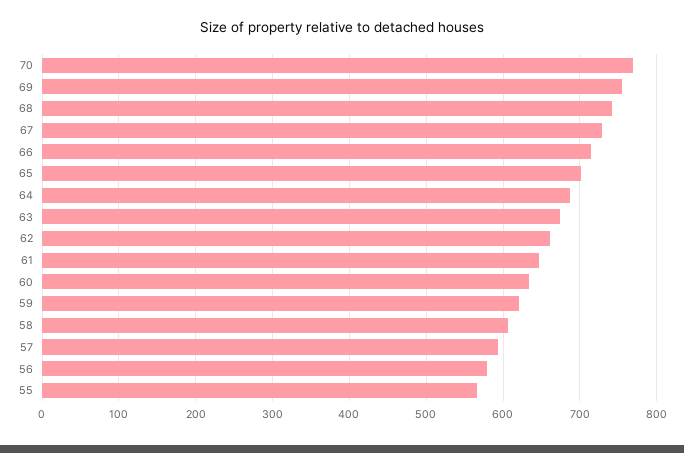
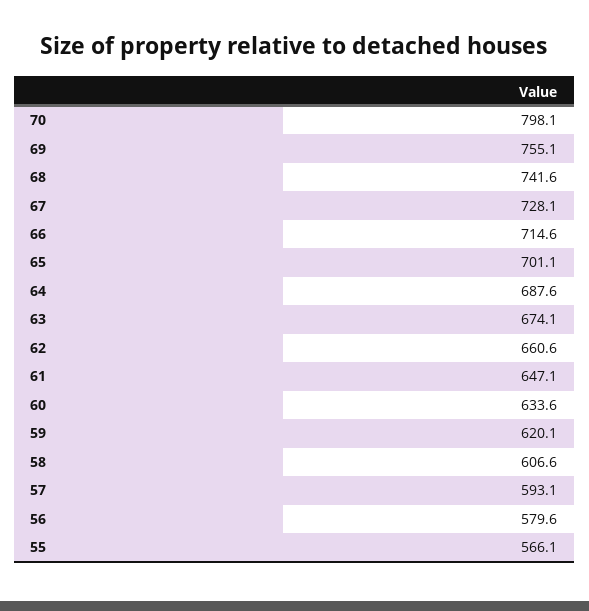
70: 770 -> 798.1

